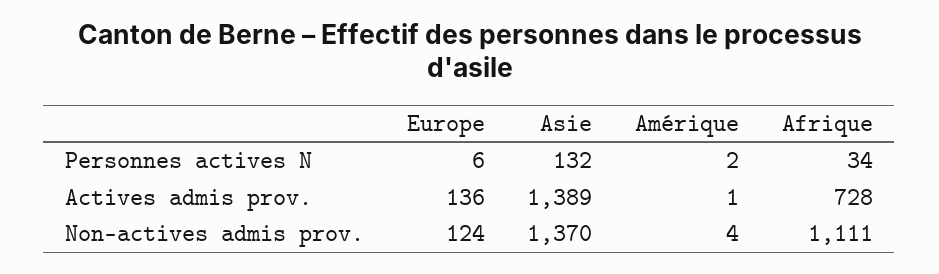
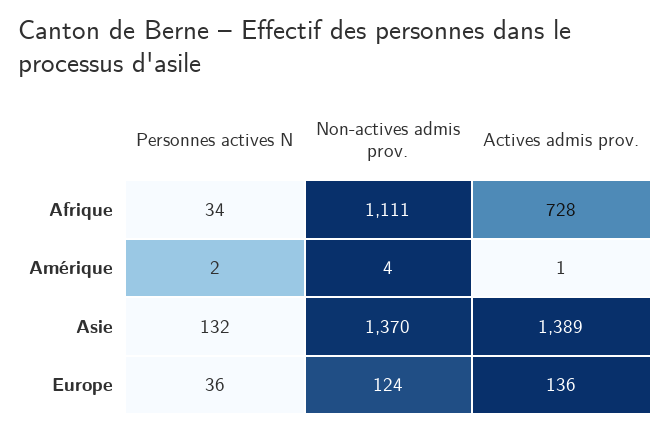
Europe, Personnes actives N: 6 -> 36

